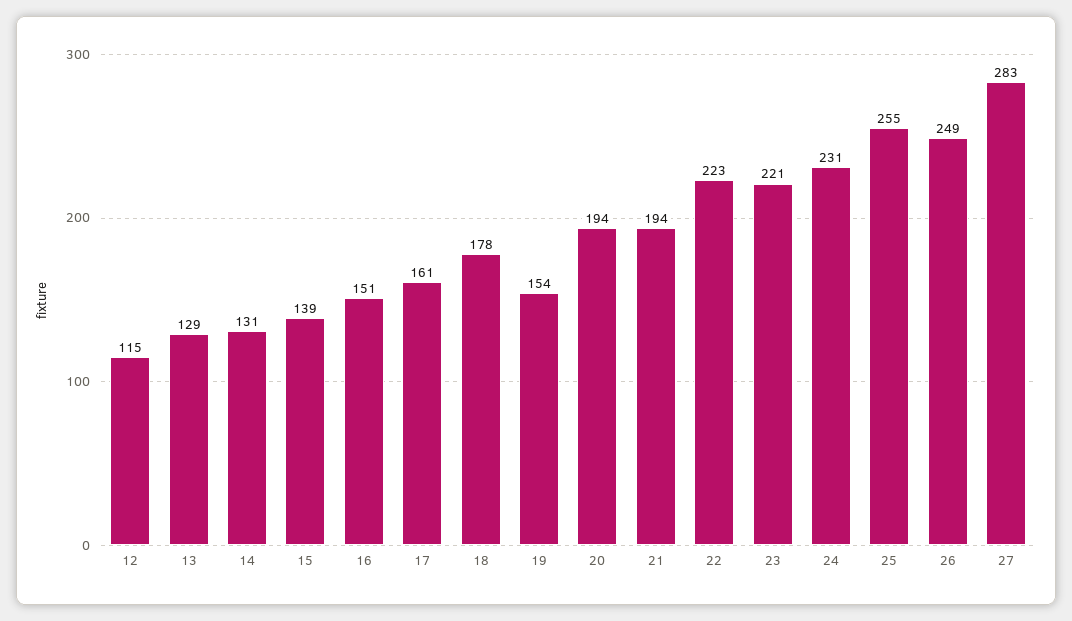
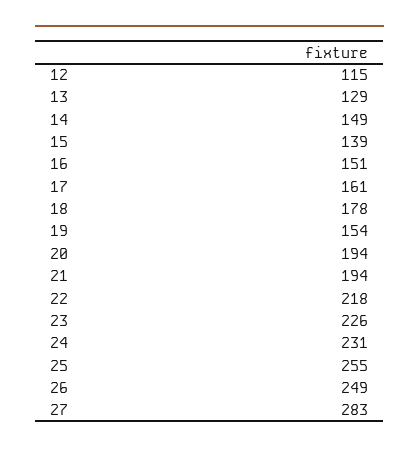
14: 131 -> 149
22: 223 -> 218
23: 221 -> 226

